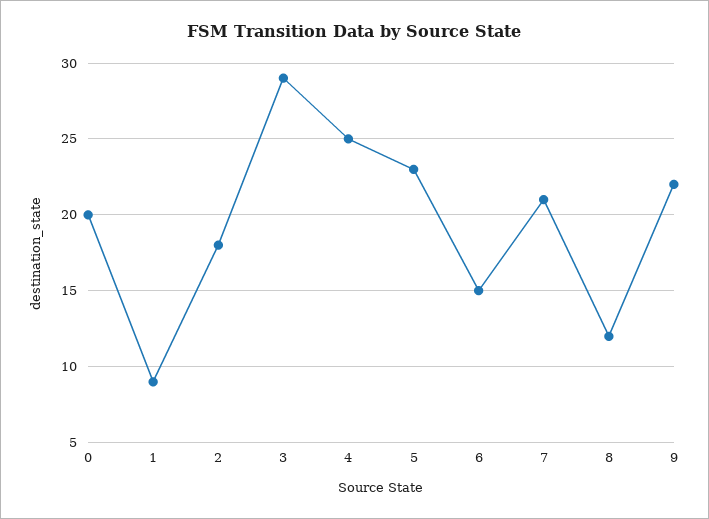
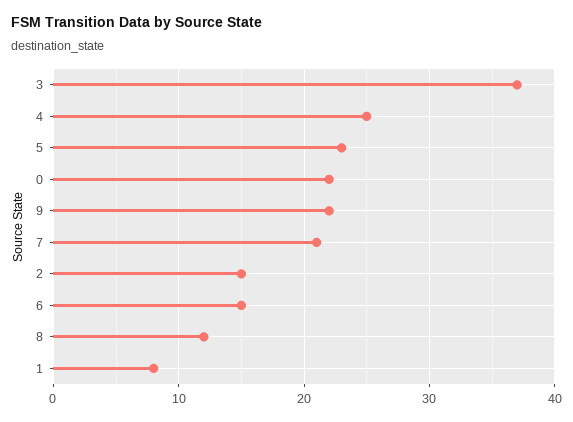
0: 20 -> 22
1: 9 -> 8
2: 18 -> 15
3: 29 -> 37

